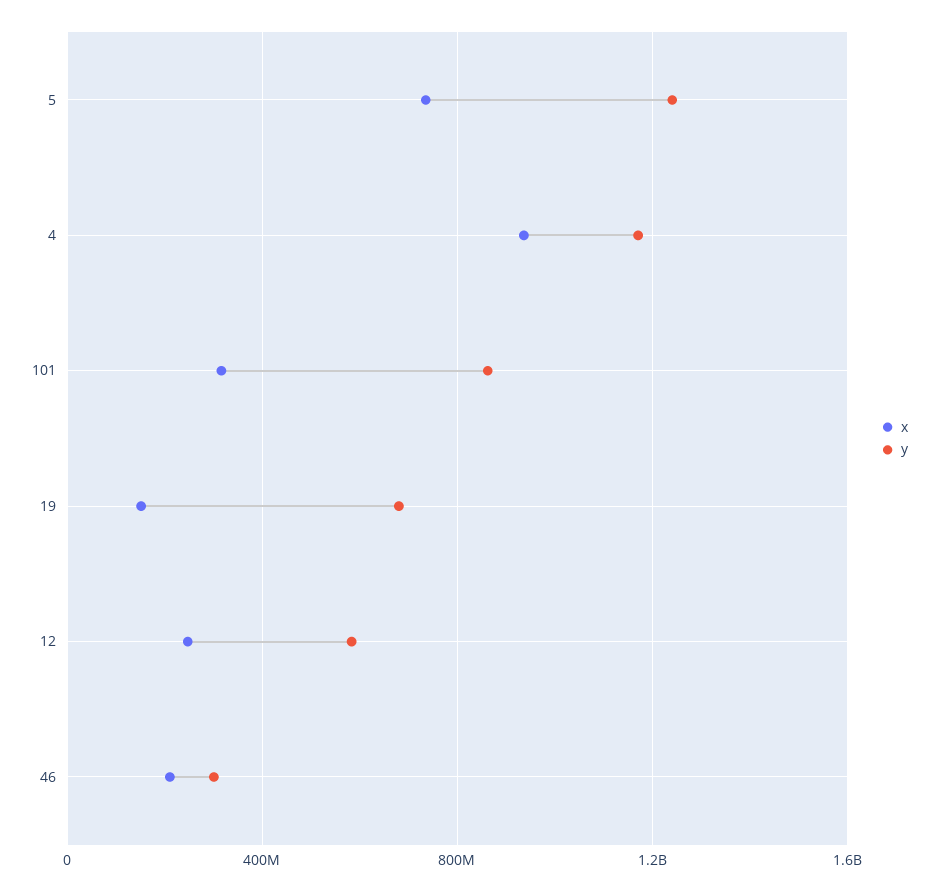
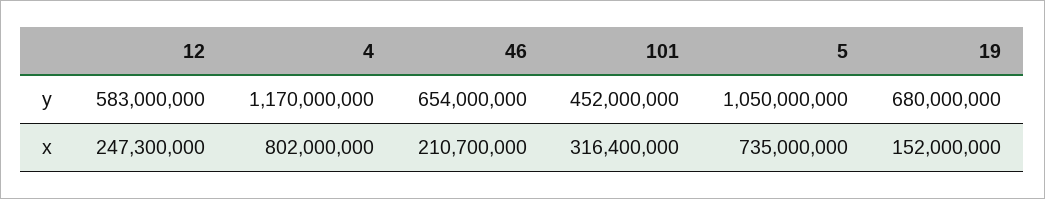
y, 5: 1250000000 -> 1050000000
x, 4: 950000000 -> 802000000
y, 101: 850000000 -> 452000000
y, 46: 300000000 -> 654000000

